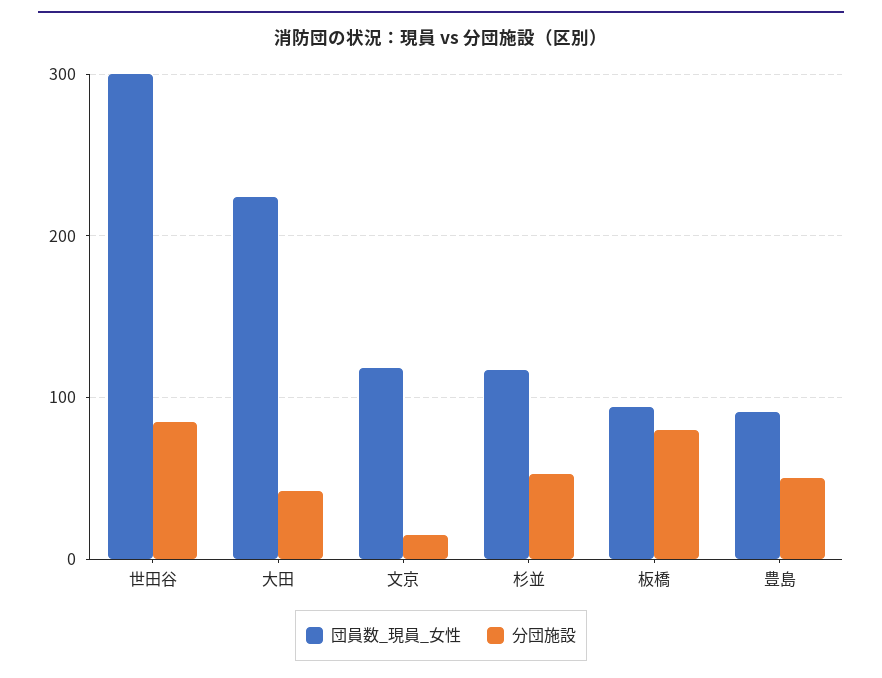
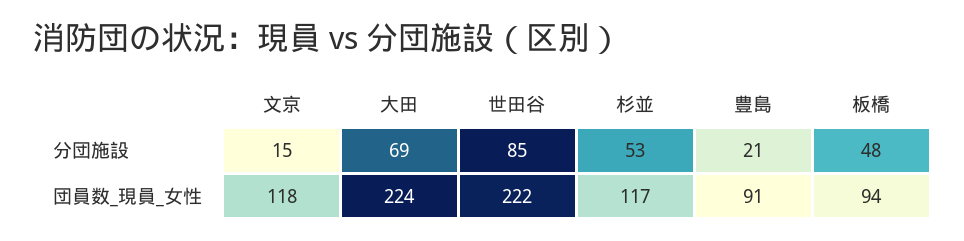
団員数_現員_女性, 世田谷: 300 -> 222
分団施設, 大田: 40 -> 69
分団施設, 板橋: 80 -> 48
分団施設, 豊島: 50 -> 21

